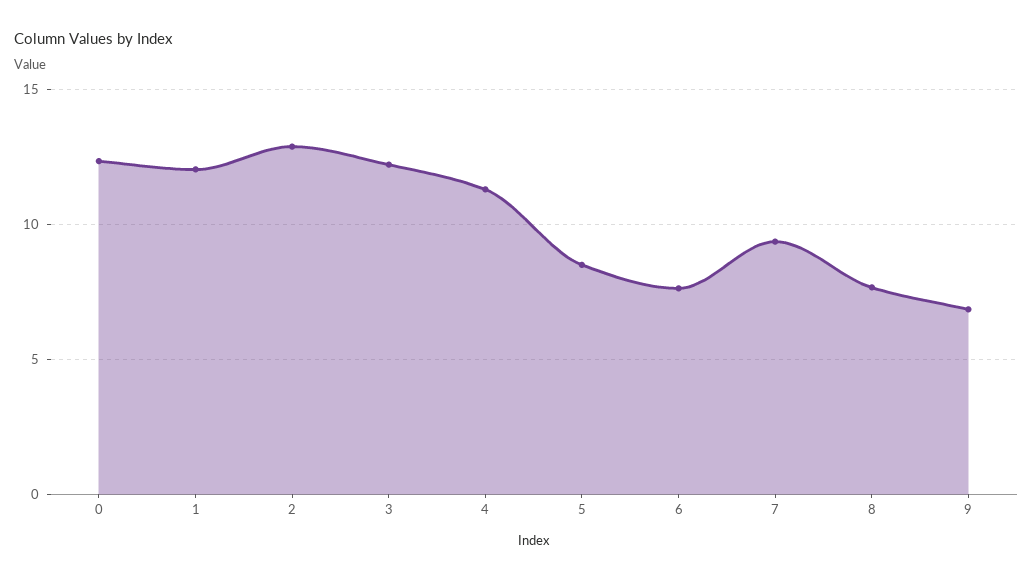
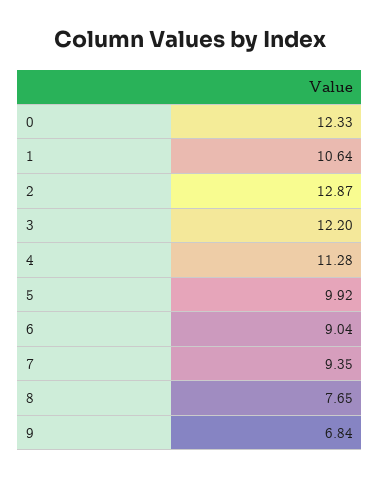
1: 12 -> 10.64
5: 8.5 -> 9.92
6: 7.5 -> 9.04

